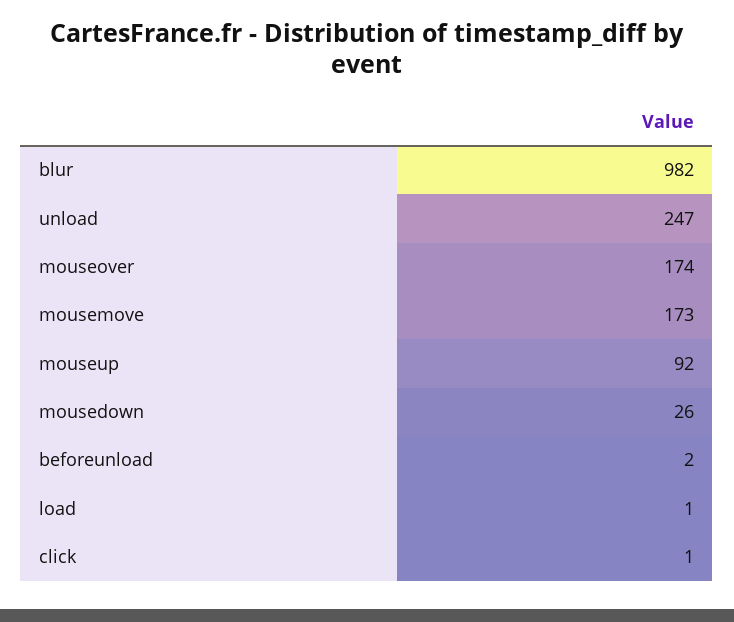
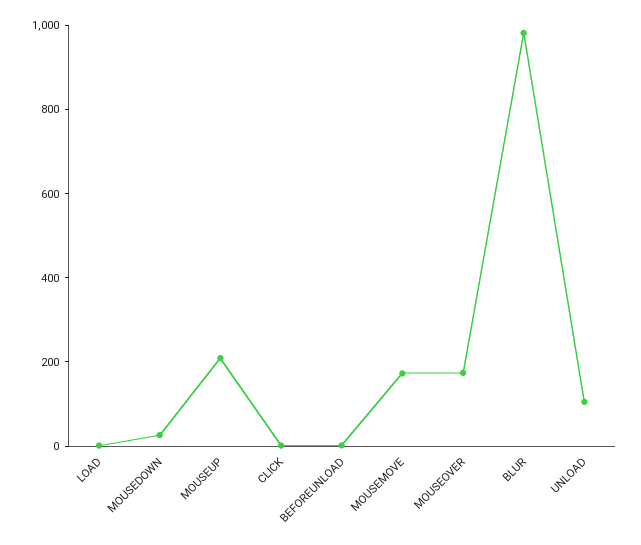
unload: 247 -> 100
mouseup: 92 -> 200

